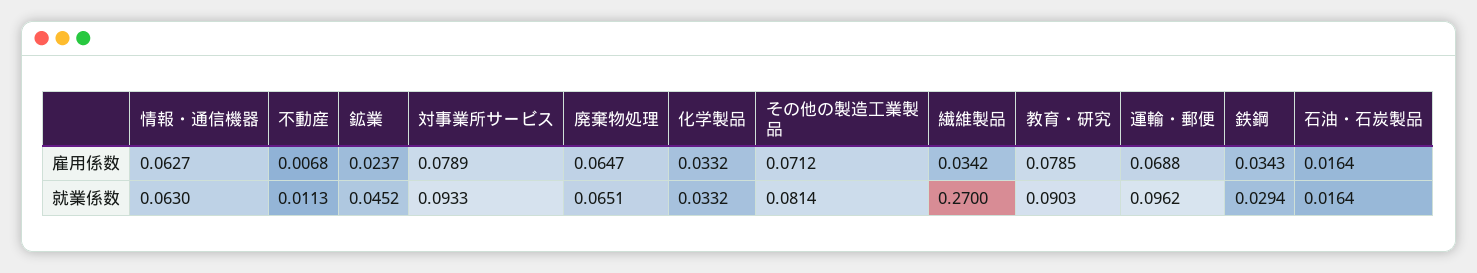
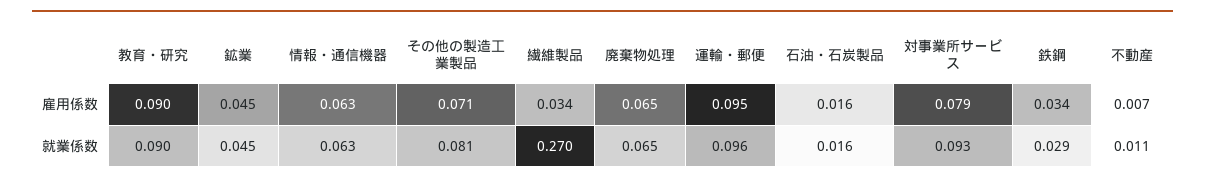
鉱業, 雇用係数: 0.0237 -> 0.045
化学製品, 雇用係数: 0.0332 -> none
教育・研究, 雇用係数: 0.0785 -> 0.09
運輸・郵便, 雇用係数: 0.0688 -> 0.095
化学製品, 就業係数: 0.0332 -> none

